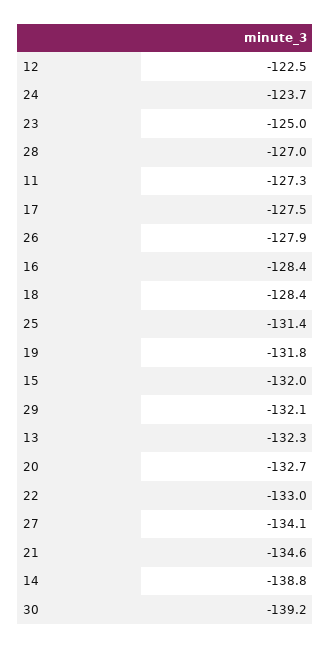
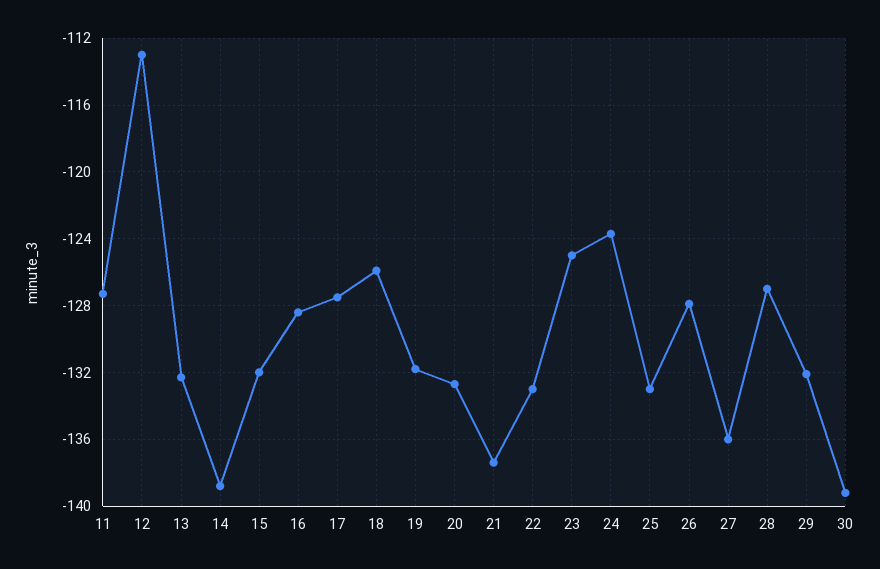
12: -122.5 -> -113
18: -128.4 -> -126
25: -131.4 -> -133
27: -134.1 -> -136
21: -134.6 -> -137.5

